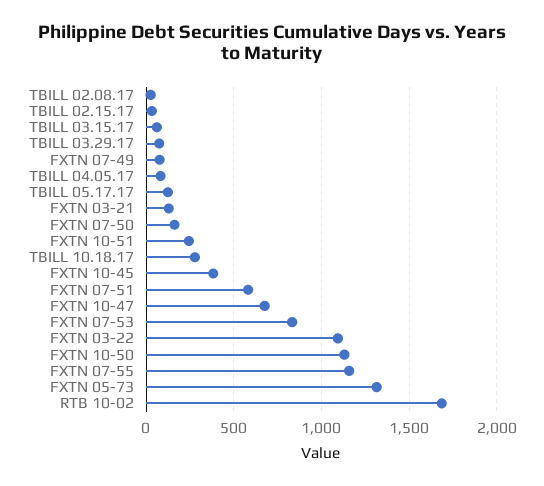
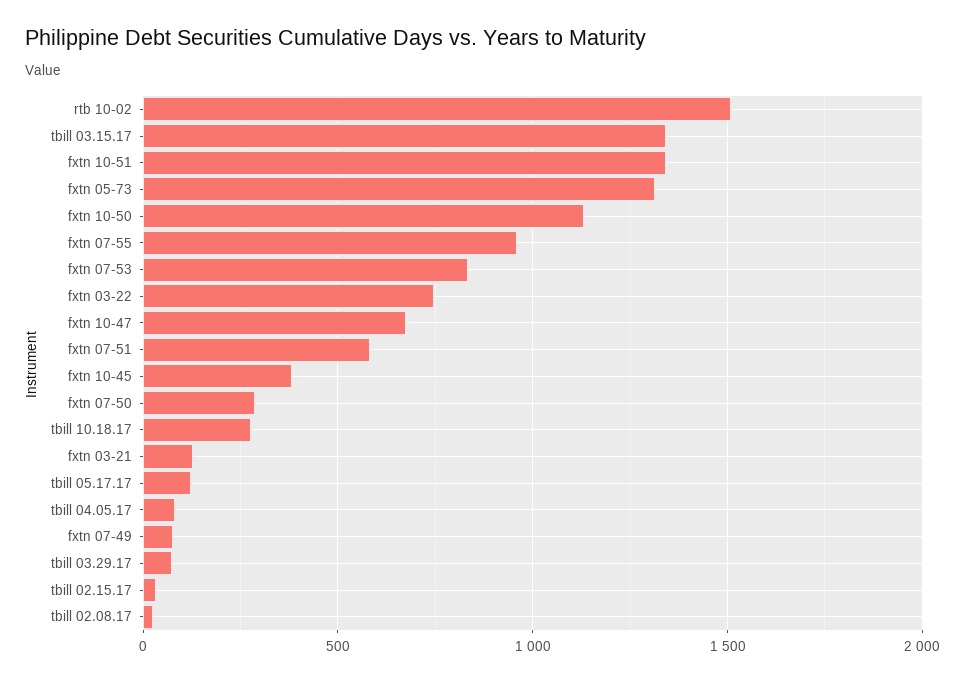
TBILL 03.15.17: 50 -> 1350
FXTN 07-50: 150 -> 300
FXTN 10-51: 250 -> 1350
FXTN 03-22: 1100 -> 750
FXTN 07-55: 1150 -> 950
RTB 10-02: 1700 -> 1500

